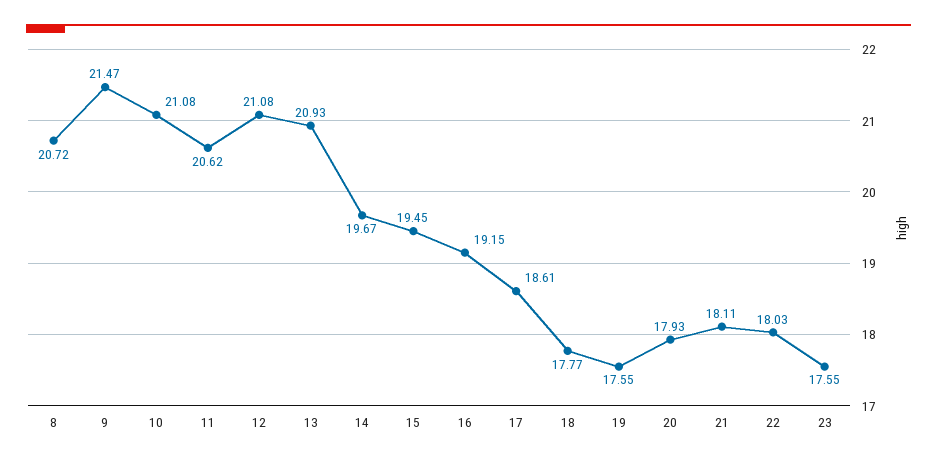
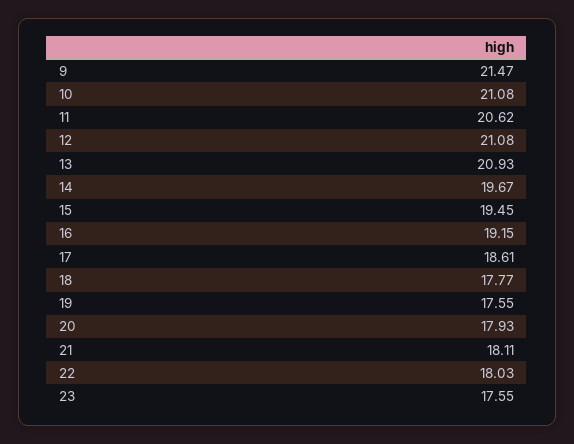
8: 20.72 -> none

